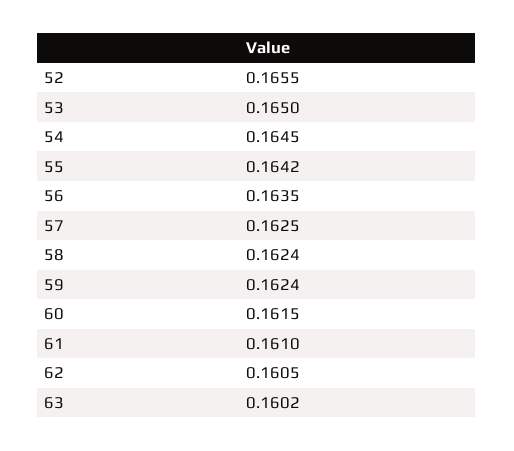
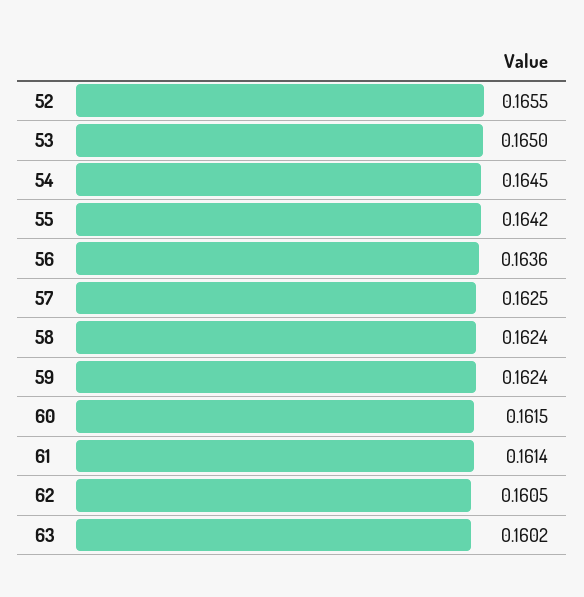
56: 0.1635 -> 0.1636
61: 0.161 -> 0.1614

